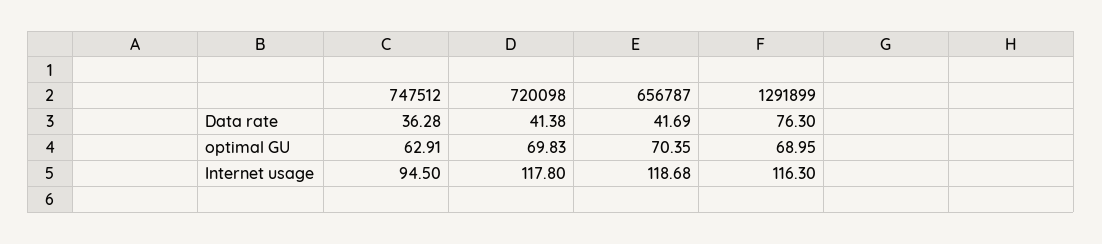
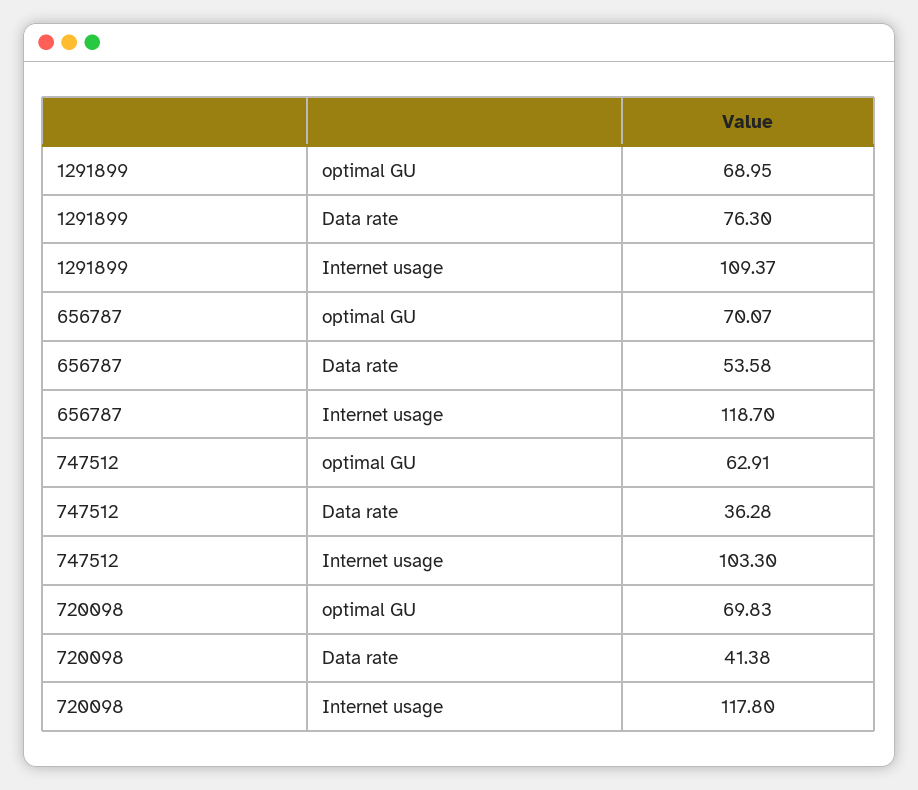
656787, Data rate: 41.69 -> 53.58
656787, optimal GU: 70.35 -> 70.07
747512, Internet usage: 94.5 -> 103.3
656787, Internet usage: 118.68 -> 118.7
1291899, Internet usage: 116.3 -> 109.37

